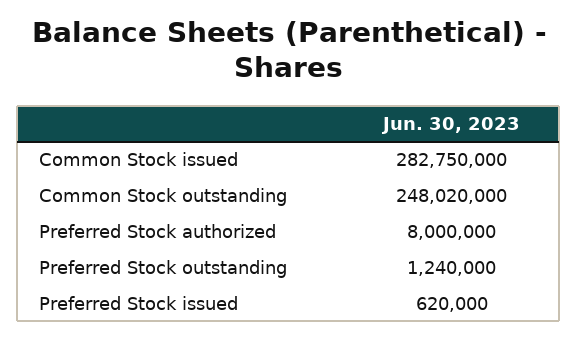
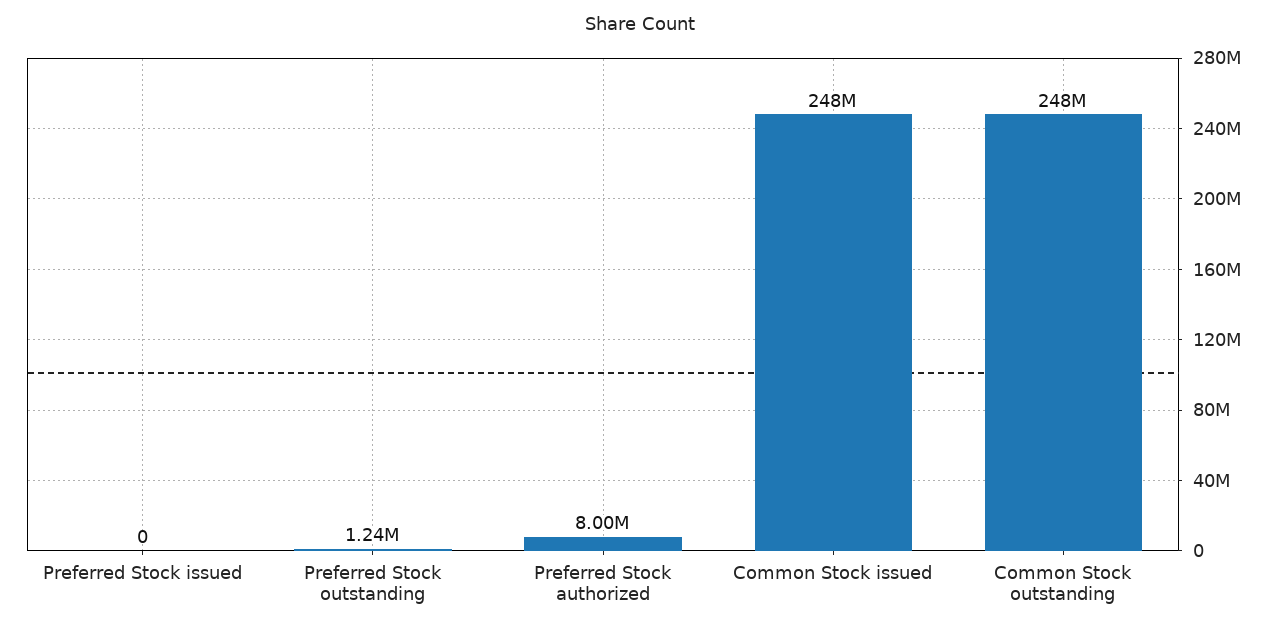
Common Stock issued: 282750000 -> 248000000
Preferred Stock issued: 620000 -> 0

